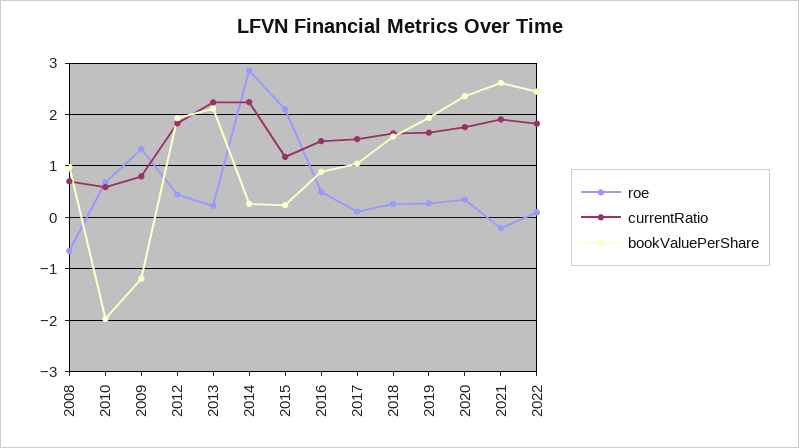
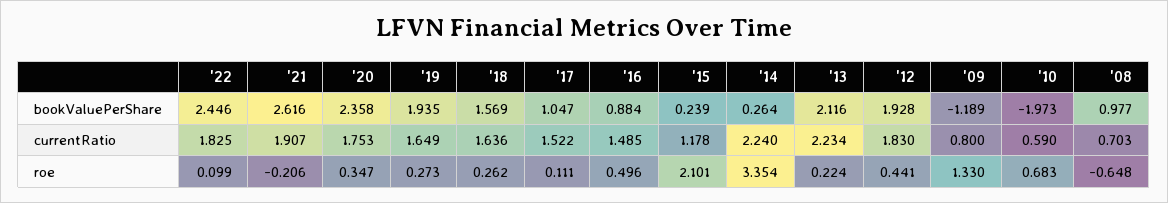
roe, 2014: 2.8 -> 3.354

